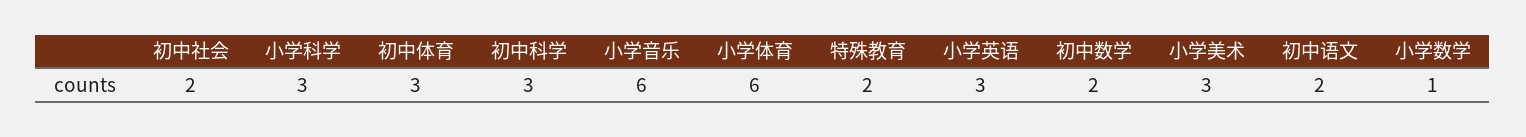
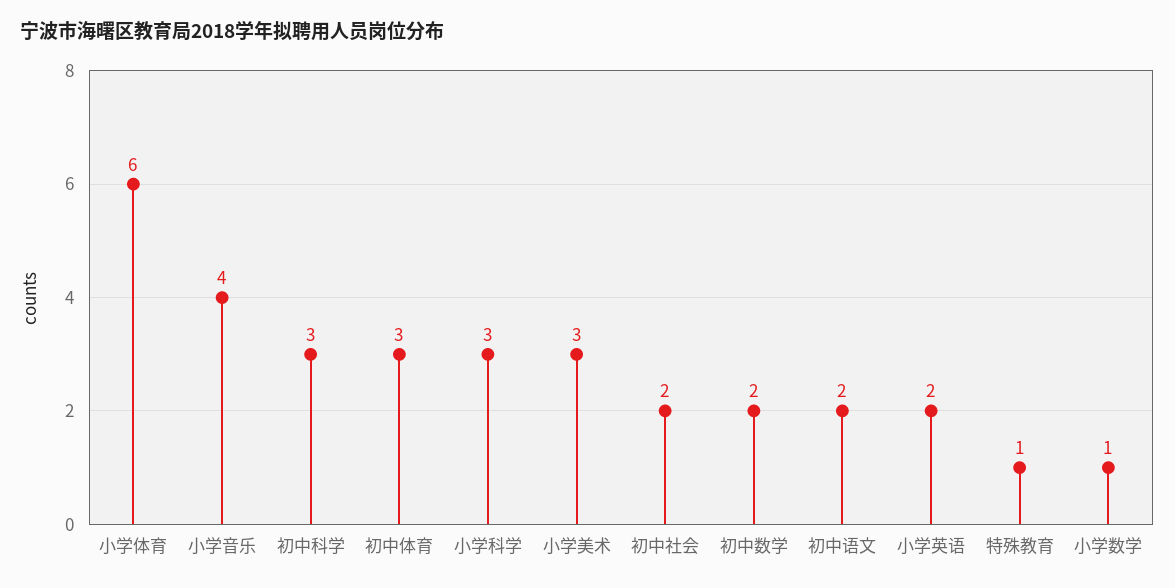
小学音乐: 6 -> 4
特殊教育: 2 -> 1
小学英语: 3 -> 2

